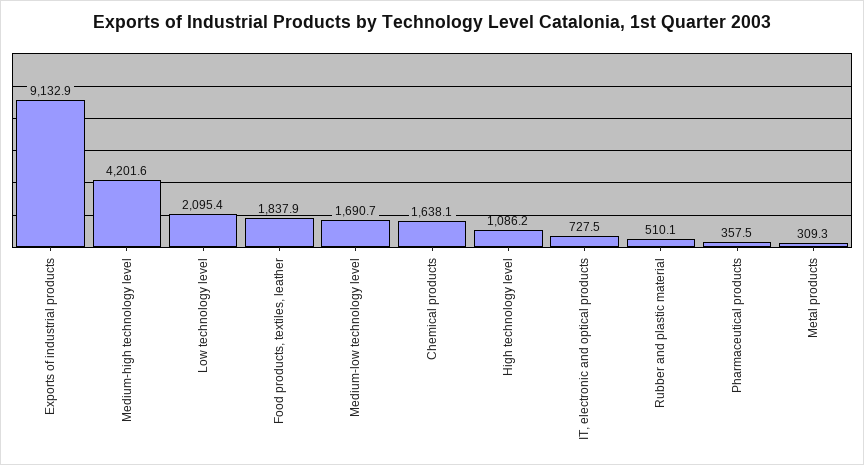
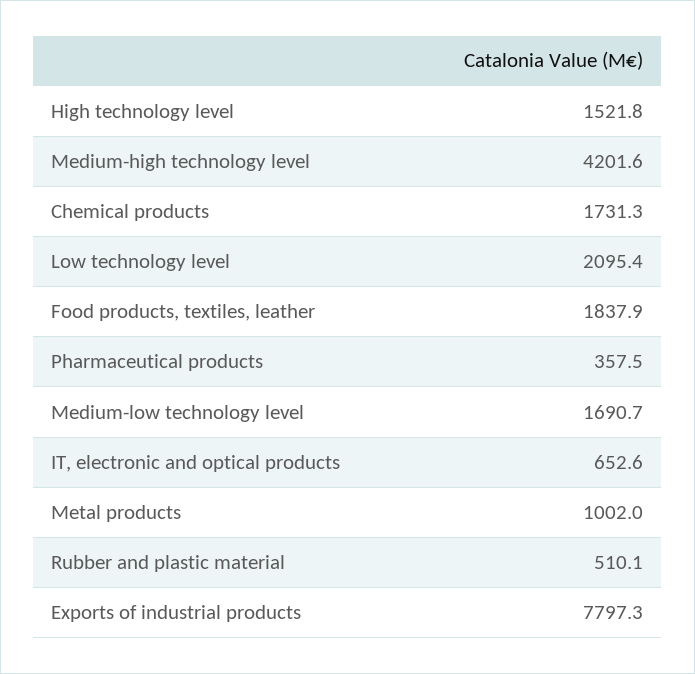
Exports of industrial products: 9132.9 -> 7797.3
Chemical products: 1638.1 -> 1731.3
High technology level: 1086.2 -> 1521.8
IT, electronic and optical products: 727.5 -> 652.6
Metal products: 309.3 -> 1002

